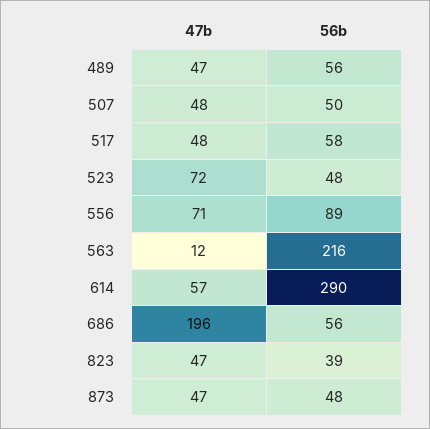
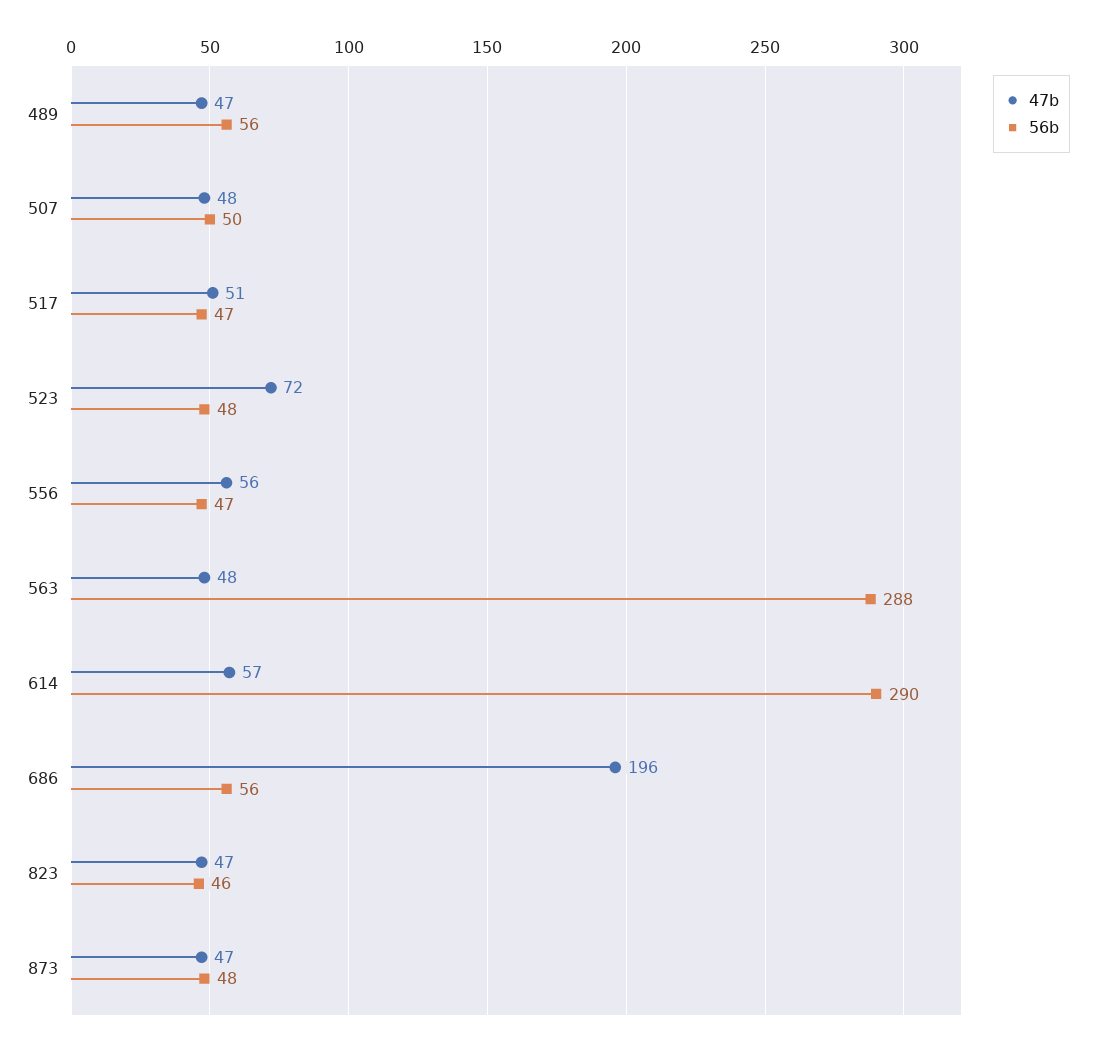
47b, 517: 48 -> 51
56b, 517: 58 -> 47
47b, 556: 71 -> 56
56b, 556: 89 -> 47
47b, 563: 12 -> 48
56b, 563: 216 -> 288
56b, 823: 39 -> 46

